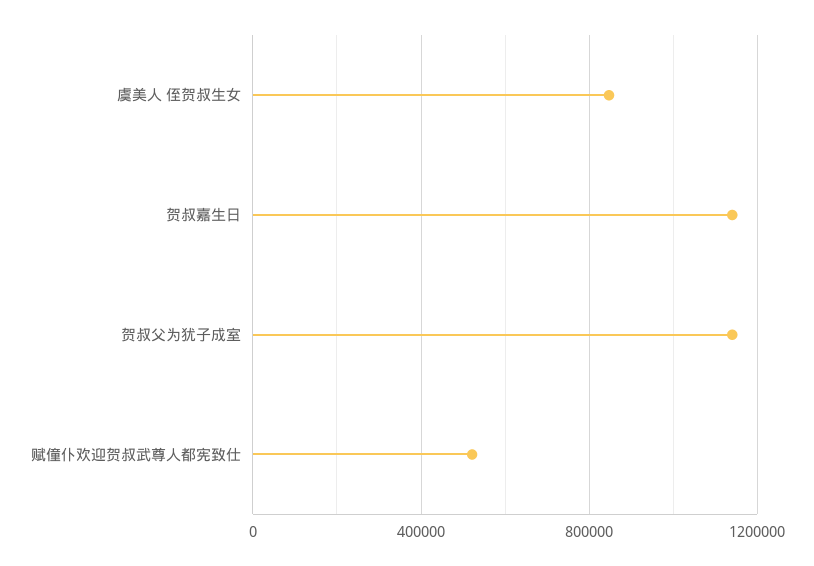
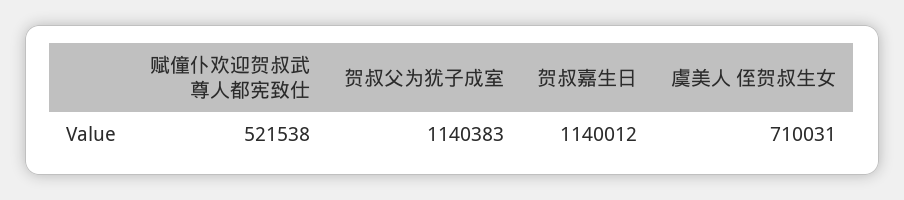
虞美人 侄贺叔生女: 850000 -> 710031

